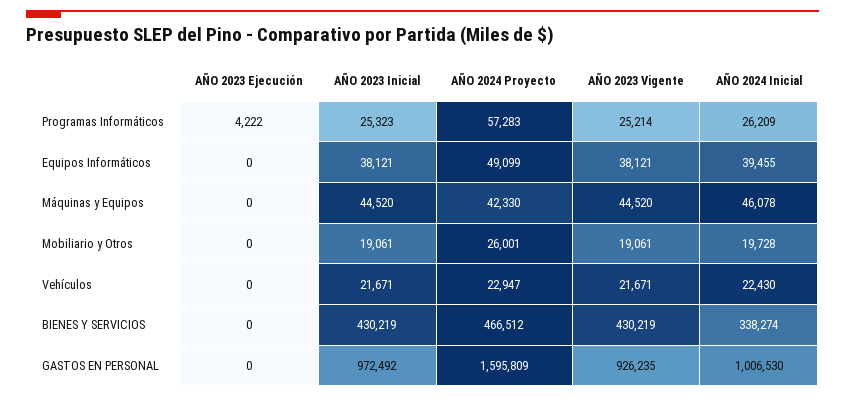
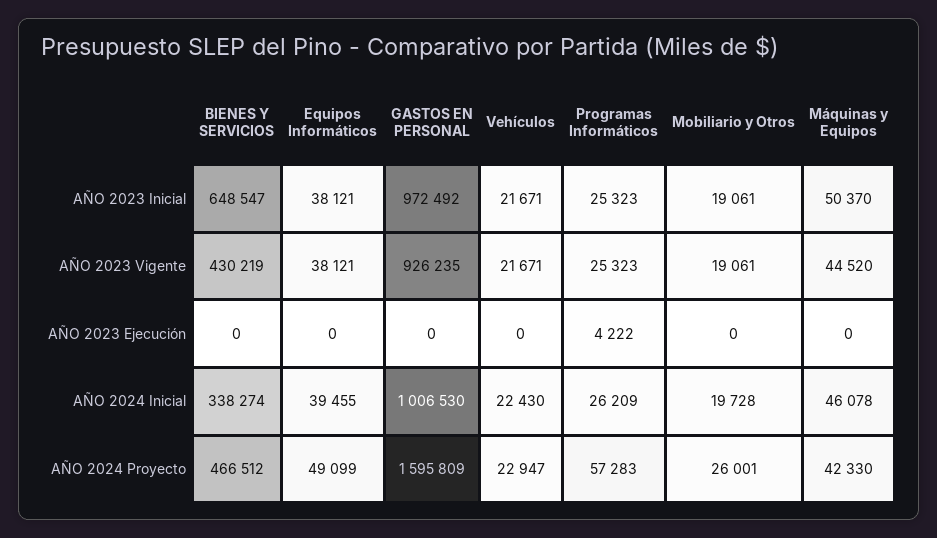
AÑO 2023 Vigente, Programas Informáticos: 25214 -> 25323
AÑO 2023 Inicial, Máquinas y Equipos: 44520 -> 50370
AÑO 2023 Inicial, BIENES Y SERVICIOS: 430219 -> 648547

